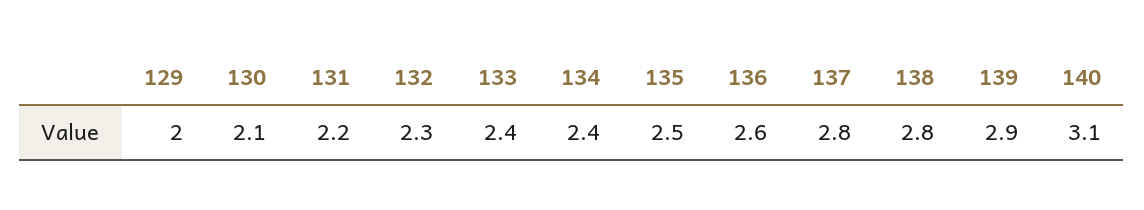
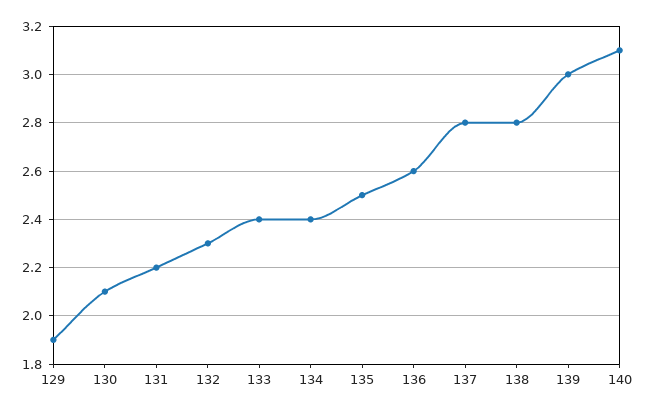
129: 2 -> 1.9
139: 2.9 -> 3

